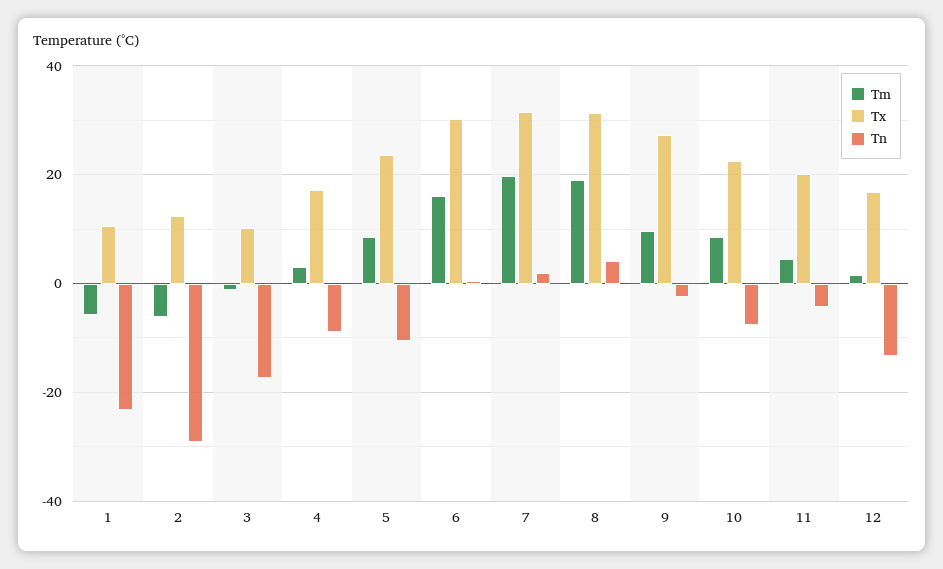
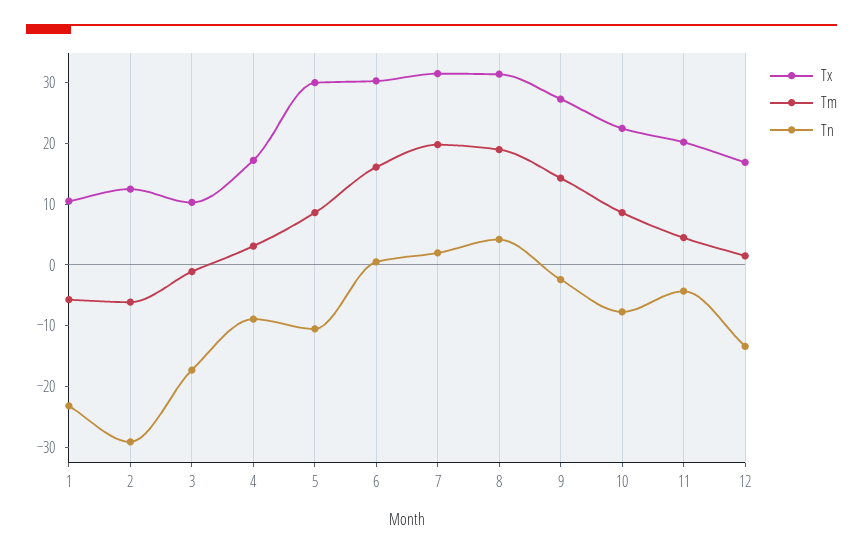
Tx, 5: 24 -> 30
Tm, 9: 10 -> 14

